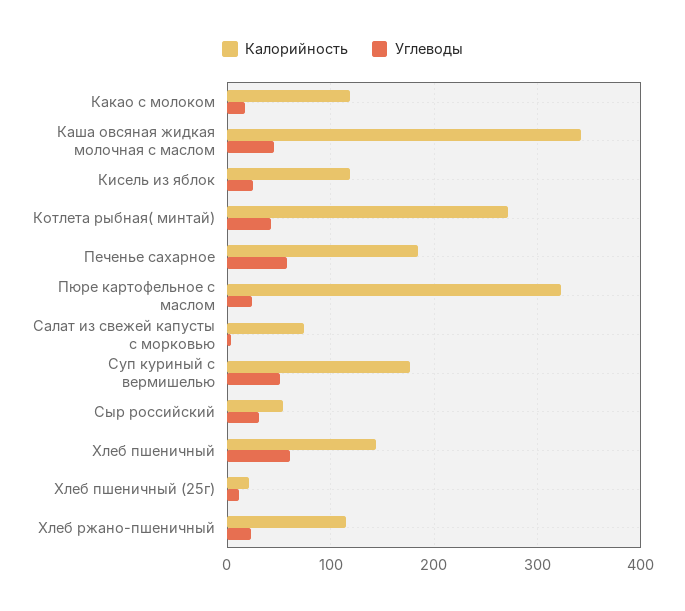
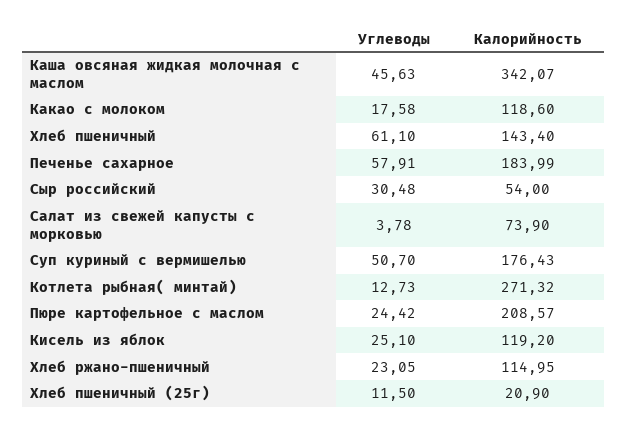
Углеводы, Котлета рыбная( минтай): 40 -> 12.73
Калорийность, Пюре картофельное с маслом: 320 -> 208.57

